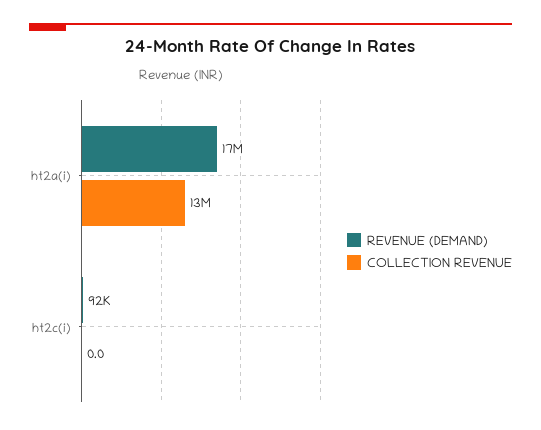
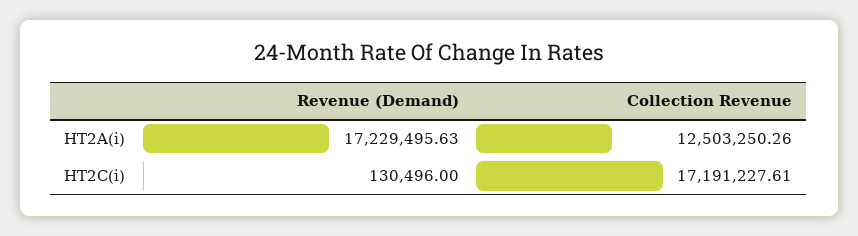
REVENUE (DEMAND), ht2c(i): 92000 -> 130496
COLLECTION REVENUE, ht2c(i): 0 -> 17191227.61

